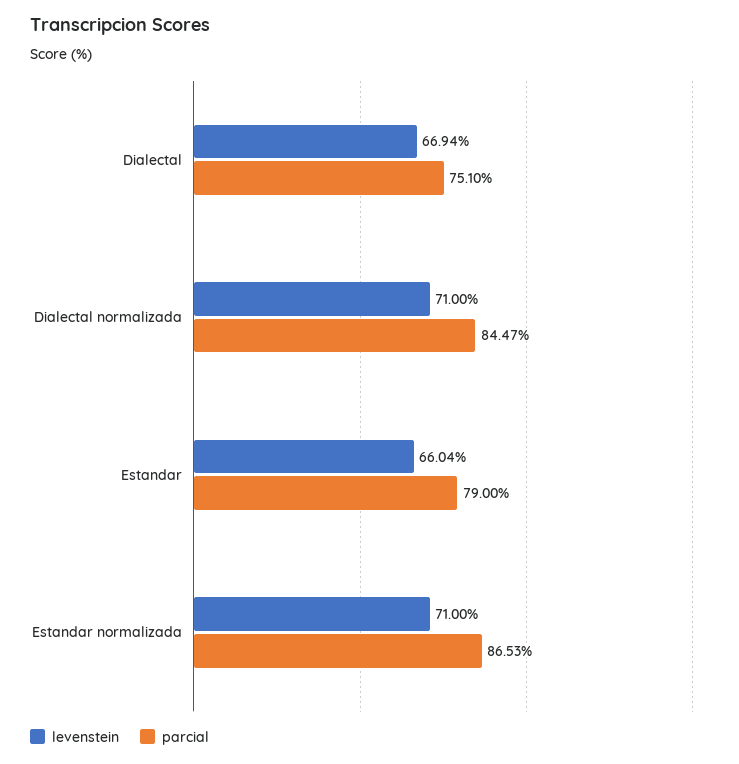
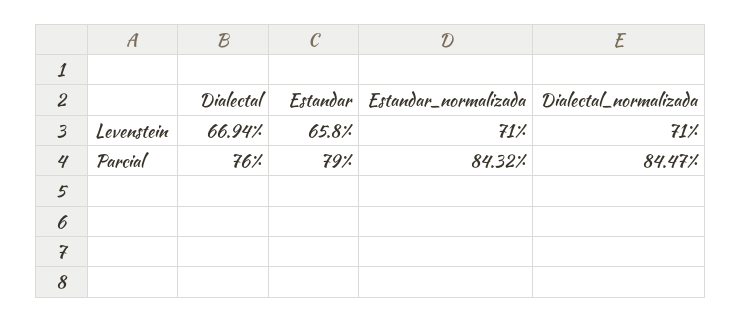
parcial, Dialectal: 75.1 -> 76
levenstein, Estandar: 66.04 -> 65.8
parcial, Estandar normalizada: 86.53 -> 84.32

